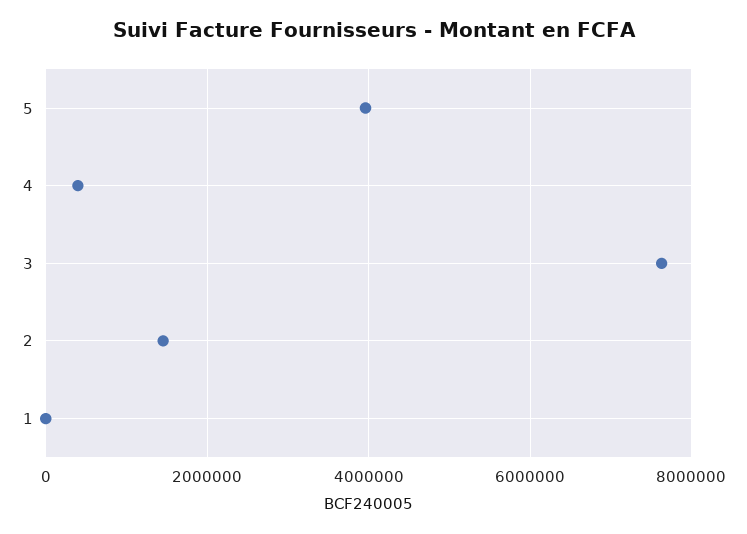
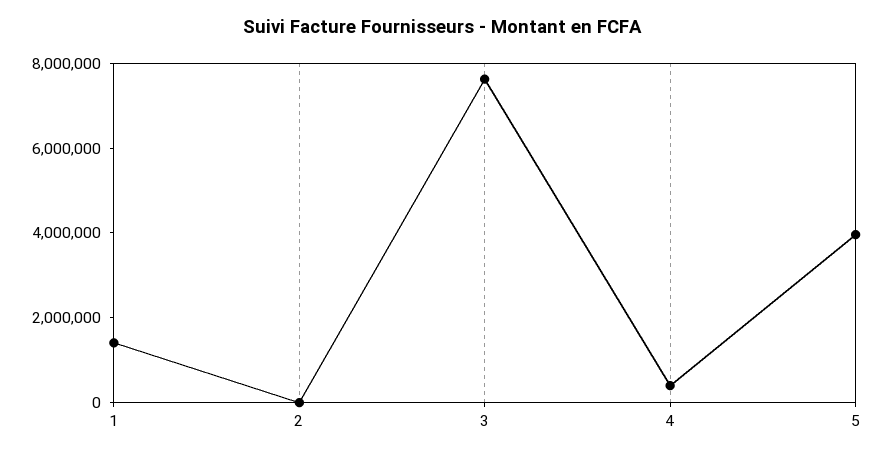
2: 1400000 -> 0
1: 0 -> 1500000

